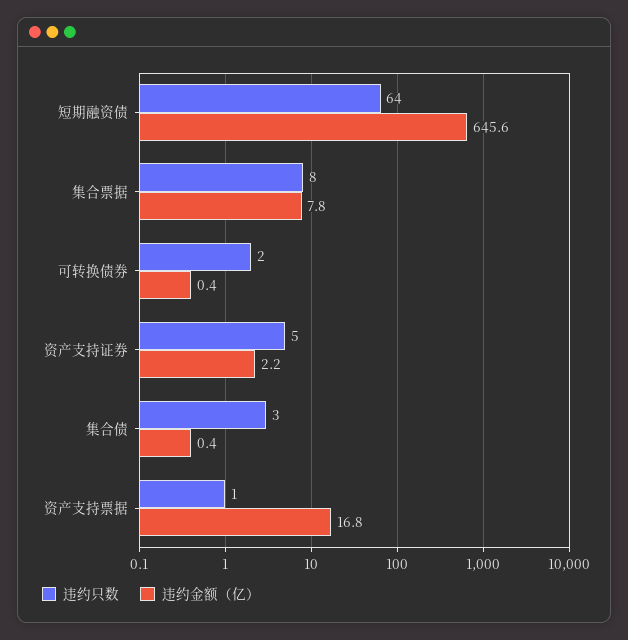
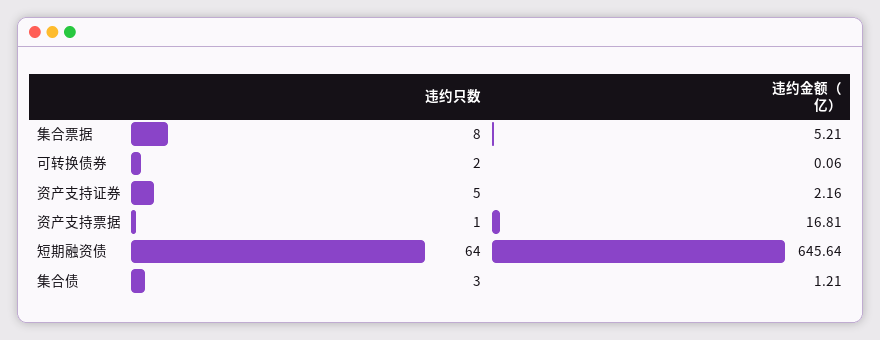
违约金额（亿）, 集合票据: 7.8 -> 5.21
违约金额（亿）, 可转换债券: 0.4 -> 0.06
违约金额（亿）, 集合债: 0.4 -> 1.21

